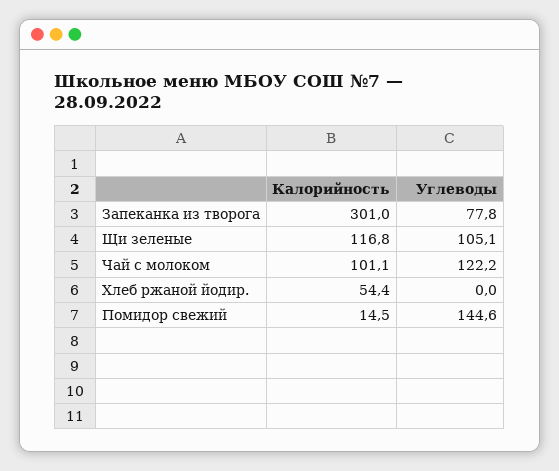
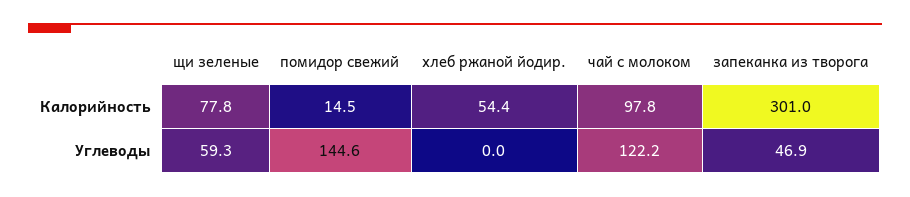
Углеводы, Запеканка из творога: 77.8 -> 46.9
Калорийность, Щи зеленые: 116.8 -> 77.8
Углеводы, Щи зеленые: 105.1 -> 59.3
Калорийность, Чай с молоком: 101.1 -> 97.8

